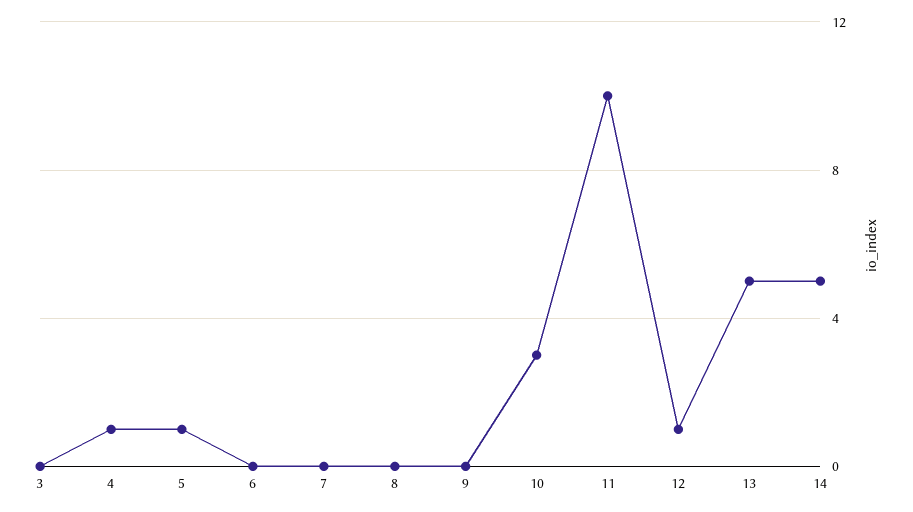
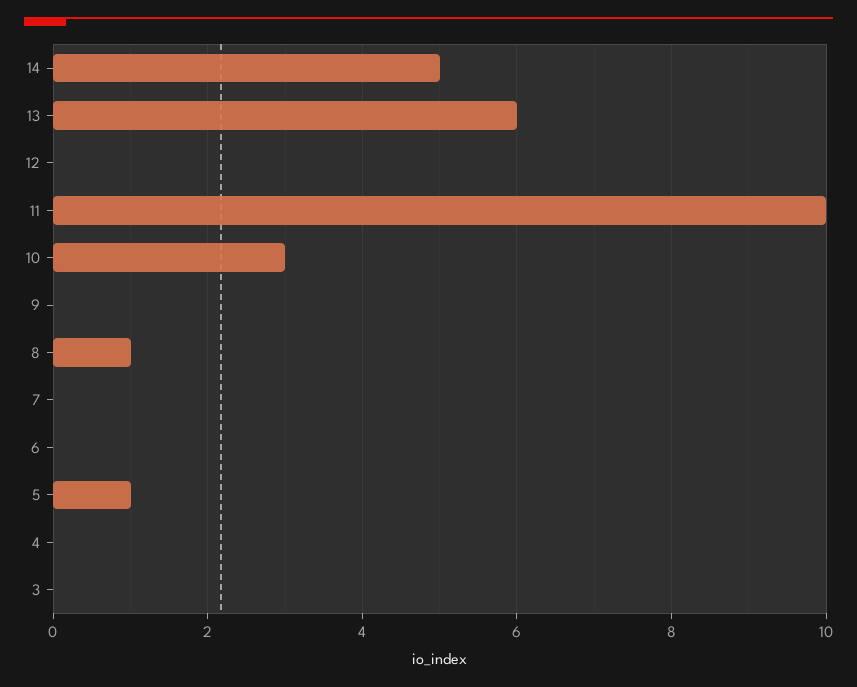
4: 1 -> 0
8: 0 -> 1
12: 1 -> 0
13: 5 -> 6

